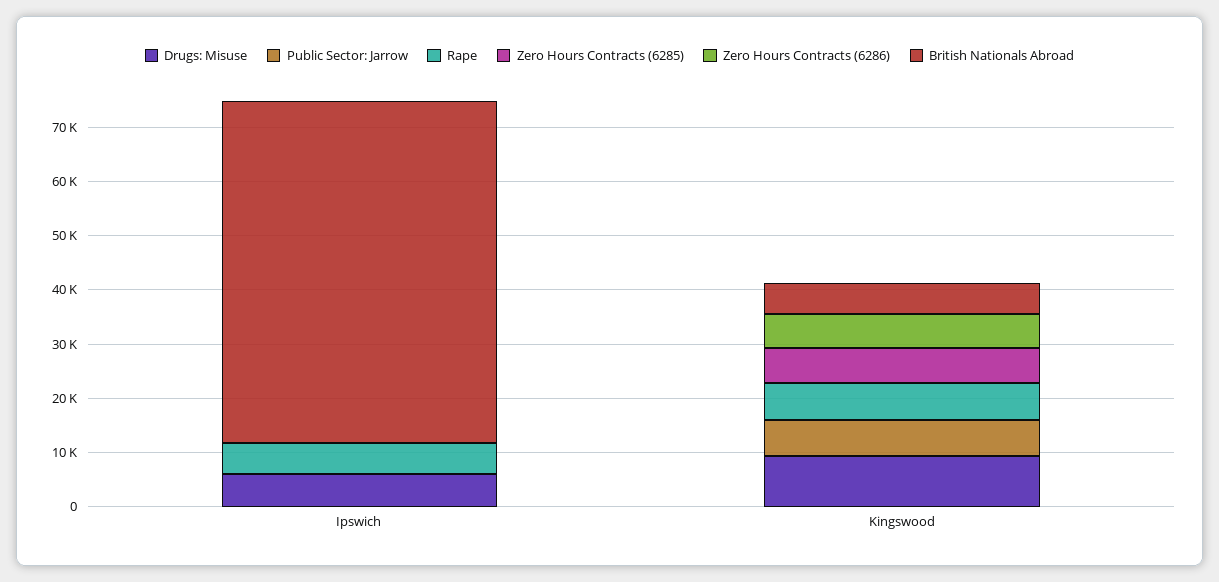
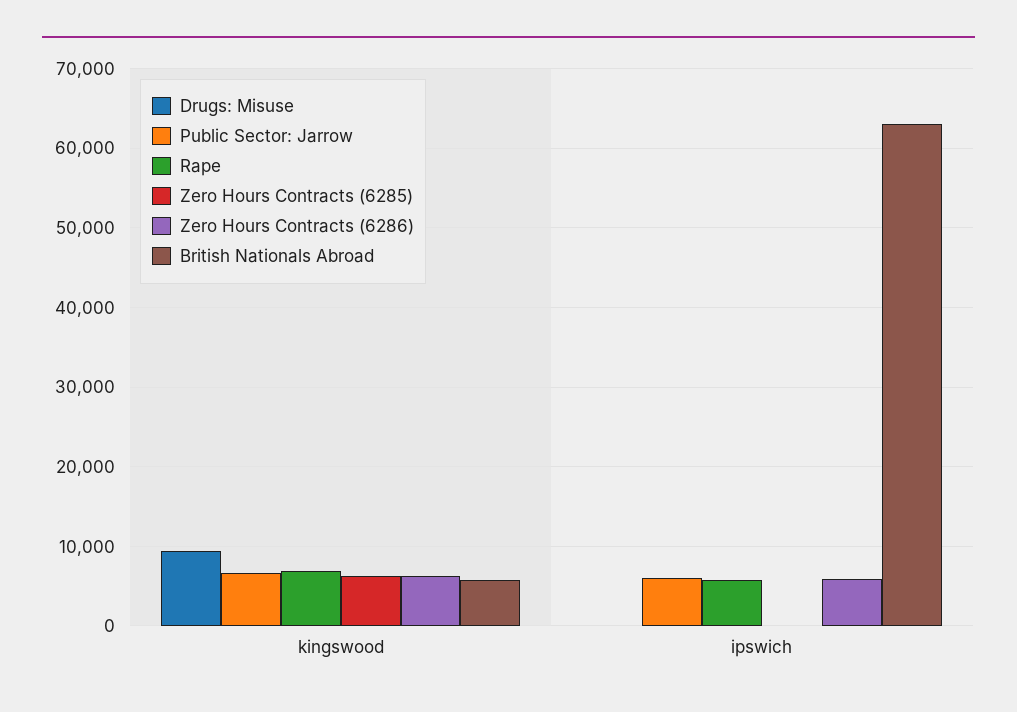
Drugs: Misuse, Ipswich: 6000 -> 0
Public Sector: Jarrow, Ipswich: 0 -> 6000
Zero Hours Contracts (6286), Ipswich: 0 -> 6000

